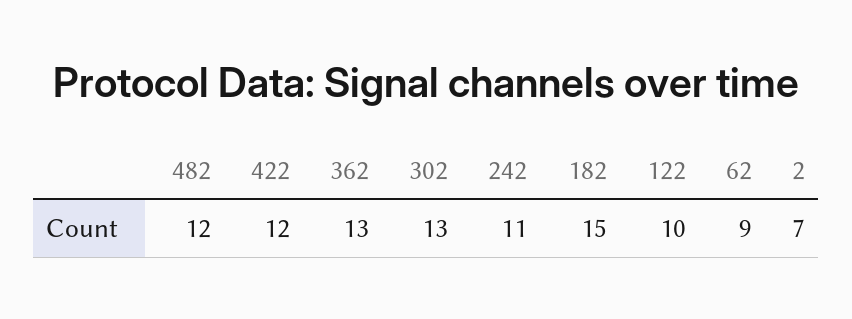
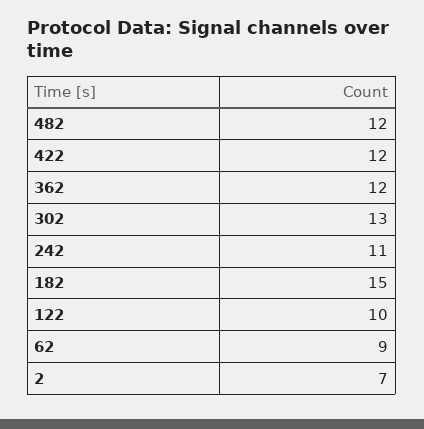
362: 13 -> 12

